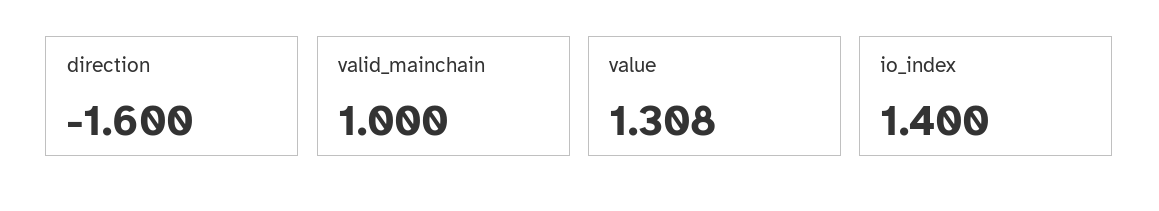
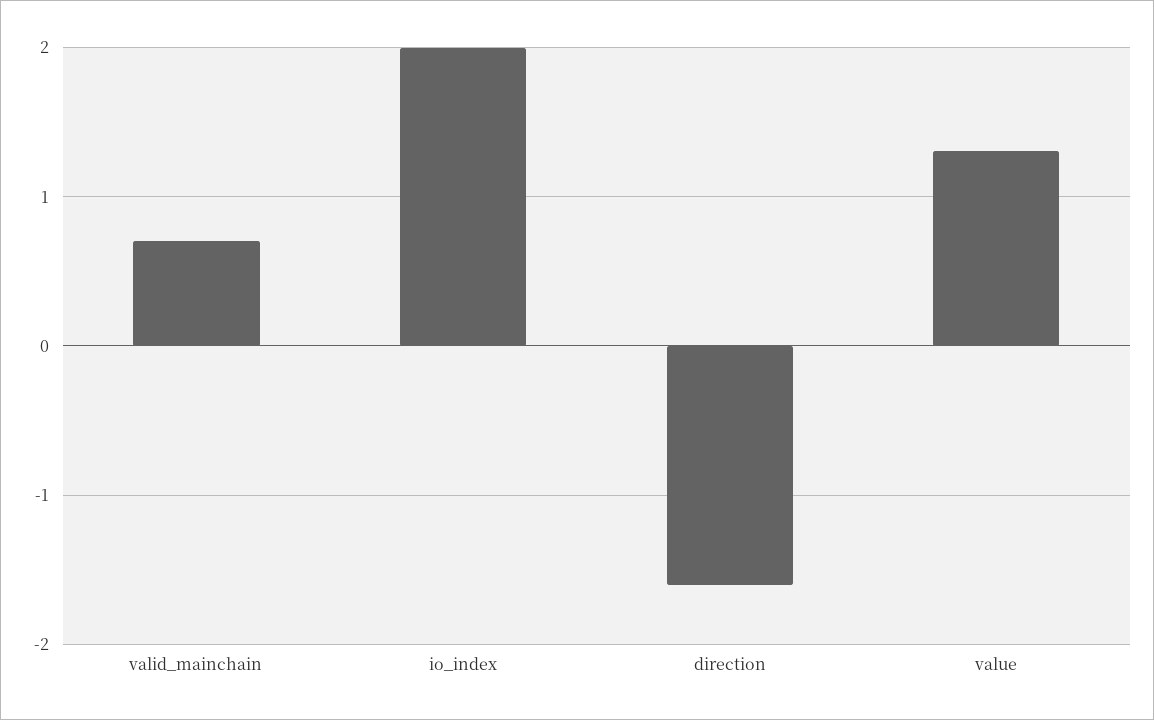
valid_mainchain: 1 -> 0.7
io_index: 1.4 -> 2

